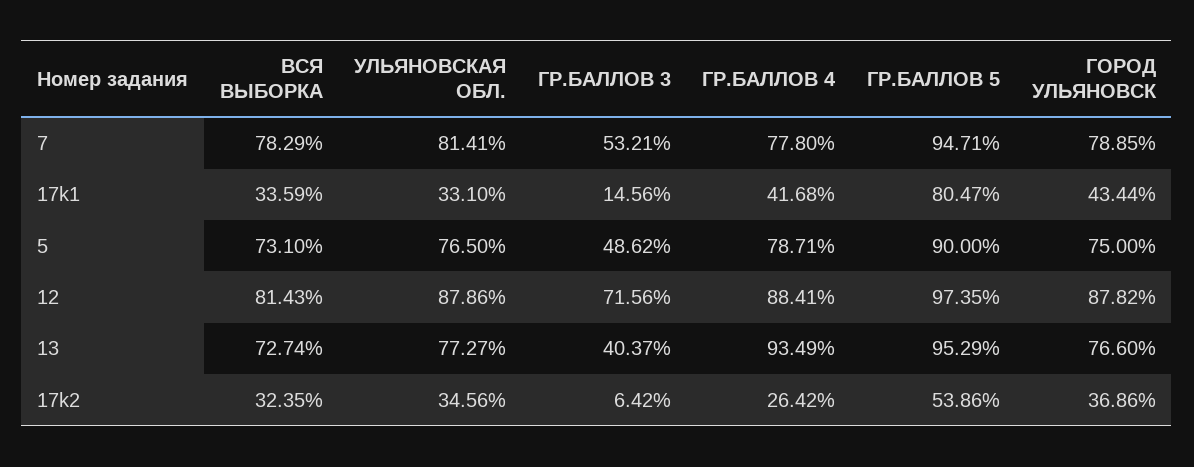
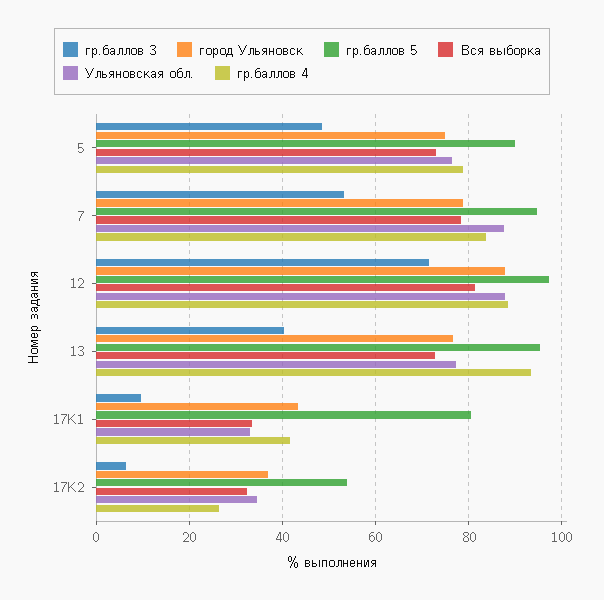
УЛЬЯНОВСКАЯ ОБЛ., 7: 81.41 -> 88
ГР.БАЛЛОВ 4, 7: 77.8 -> 84
ГР.БАЛЛОВ 3, 17k1: 14.56 -> 10

